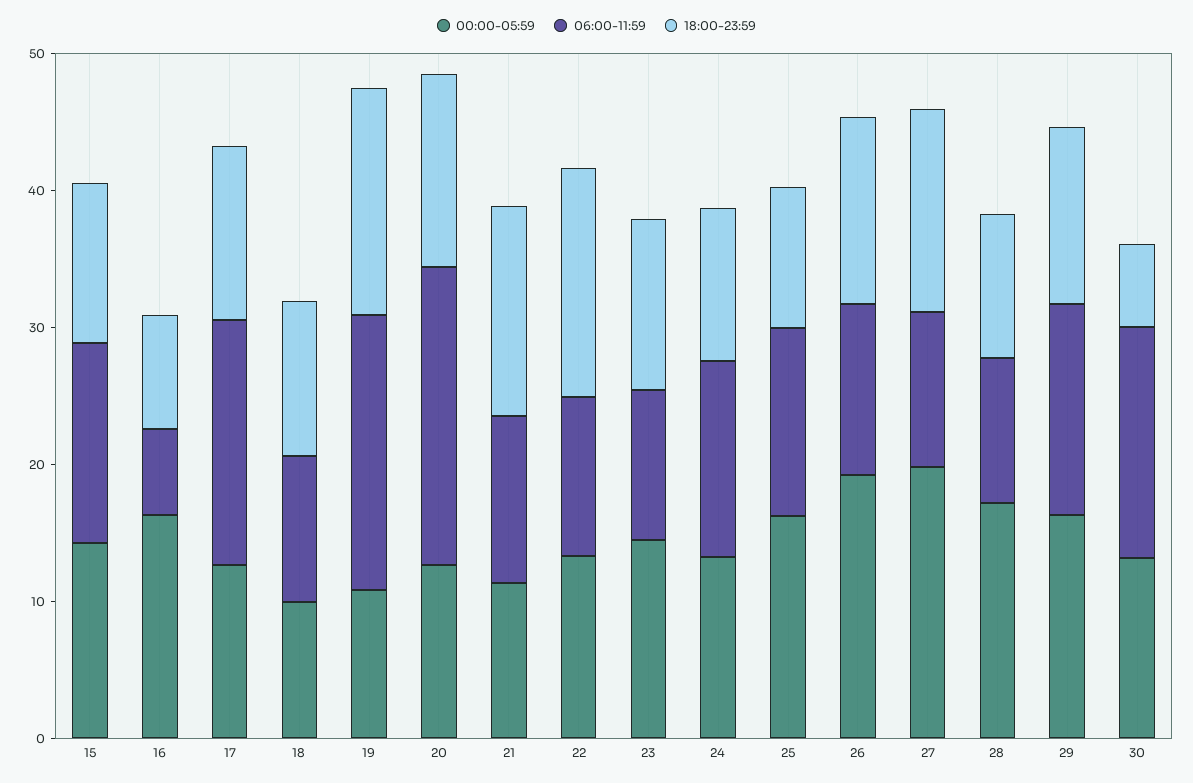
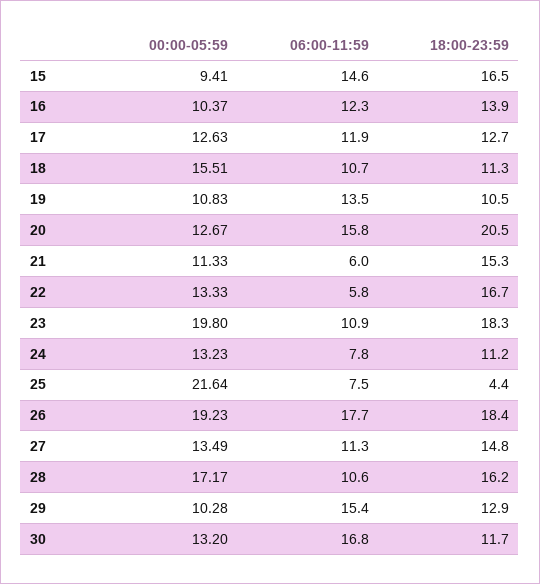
00:00-05:59, 15: 14 -> 9.41
18:00-23:59, 15: 12 -> 16.5
00:00-05:59, 16: 16 -> 10.37
06:00-11:59, 16: 6 -> 12.3
18:00-23:59, 16: 8 -> 13.9
06:00-11:59, 17: 18 -> 11.9
00:00-05:59, 18: 10 -> 15.51
06:00-11:59, 19: 20 -> 13.5
18:00-23:59, 19: 16 -> 10.5
06:00-11:59, 20: 22 -> 15.8
18:00-23:59, 20: 14 -> 20.5
06:00-11:59, 21: 12 -> 6
06:00-11:59, 22: 12 -> 5.8
00:00-05:59, 23: 14 -> 19.8
18:00-23:59, 23: 12 -> 18.3
06:00-11:59, 24: 14 -> 7.8
00:00-05:59, 25: 16 -> 21.64
06:00-11:59, 25: 14 -> 7.5
18:00-23:59, 25: 10 -> 4.4
06:00-11:59, 26: 12 -> 17.7
18:00-23:59, 26: 14 -> 18.4
00:00-05:59, 27: 20 -> 13.49
18:00-23:59, 28: 10 -> 16.2
00:00-05:59, 29: 16 -> 10.28
18:00-23:59, 30: 6 -> 11.7

